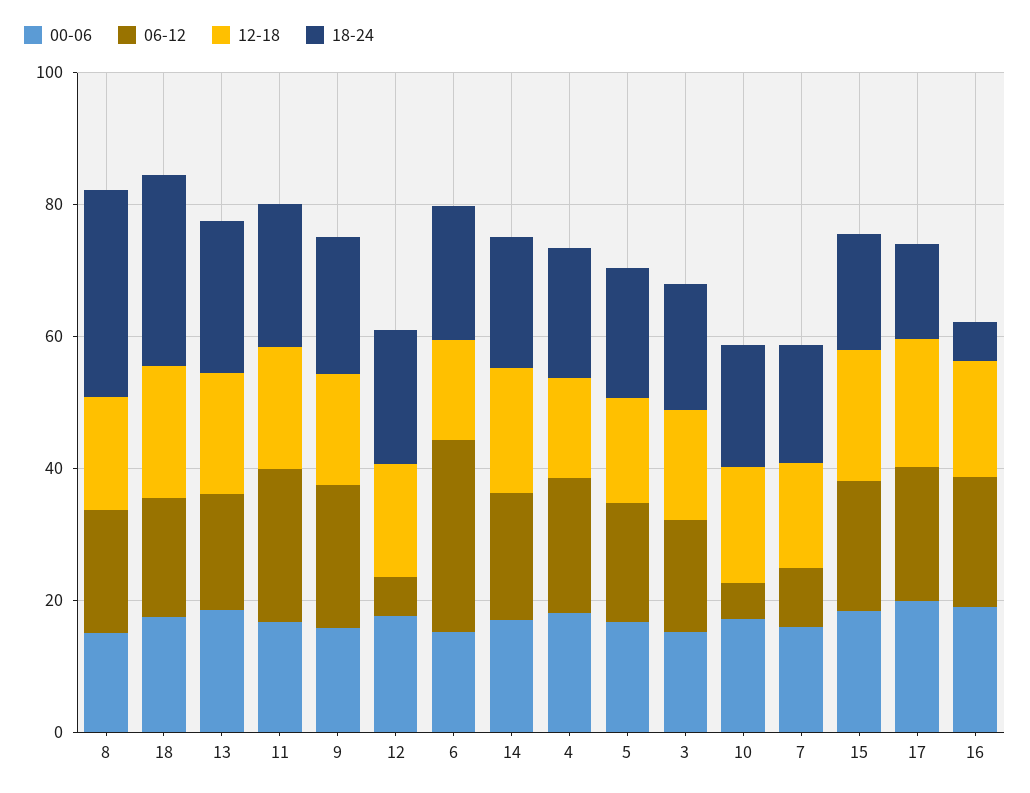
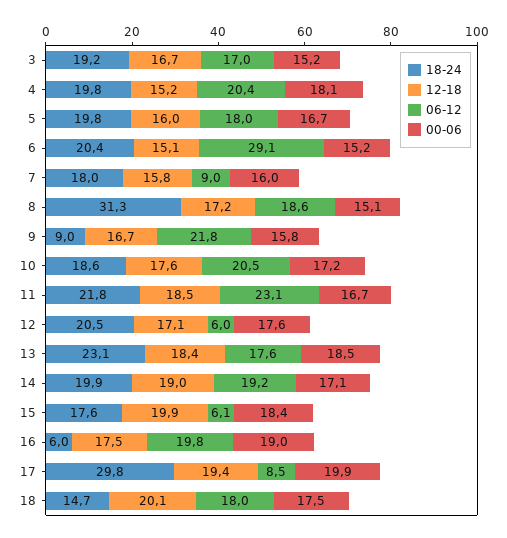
18-24, 18: 30 -> 14.7
18-24, 9: 20 -> 9
06-12, 10: 5 -> 20.5
06-12, 15: 20 -> 6.1
06-12, 17: 20 -> 8.5
18-24, 17: 15 -> 29.8

